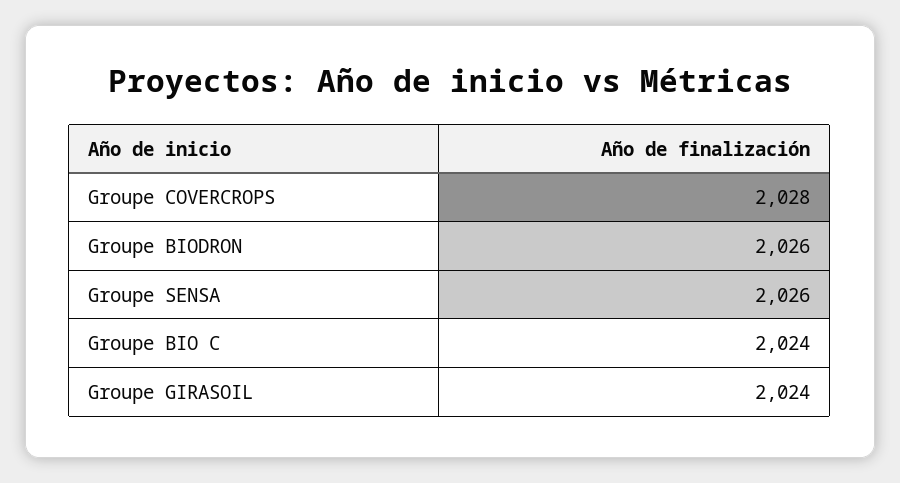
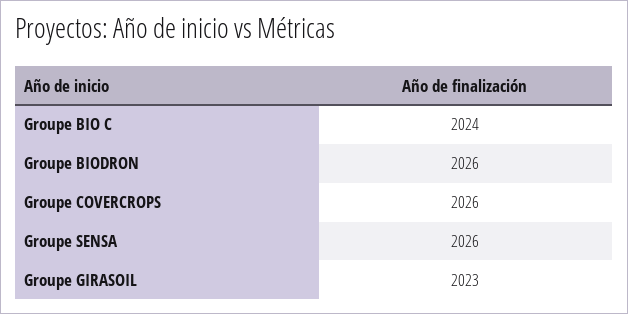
Groupe COVERCROPS: 2028 -> 2026
Groupe GIRASOIL: 2024 -> 2023

